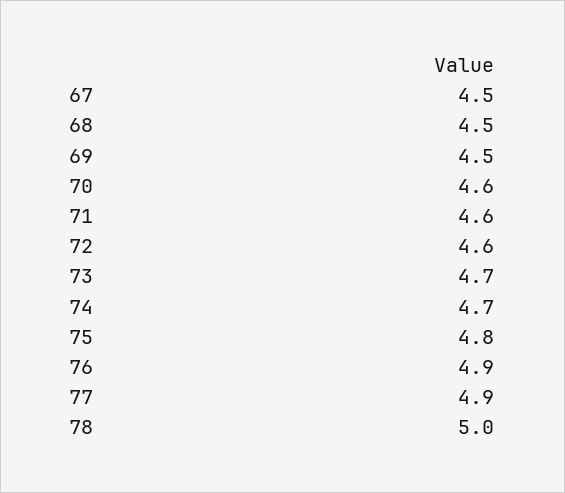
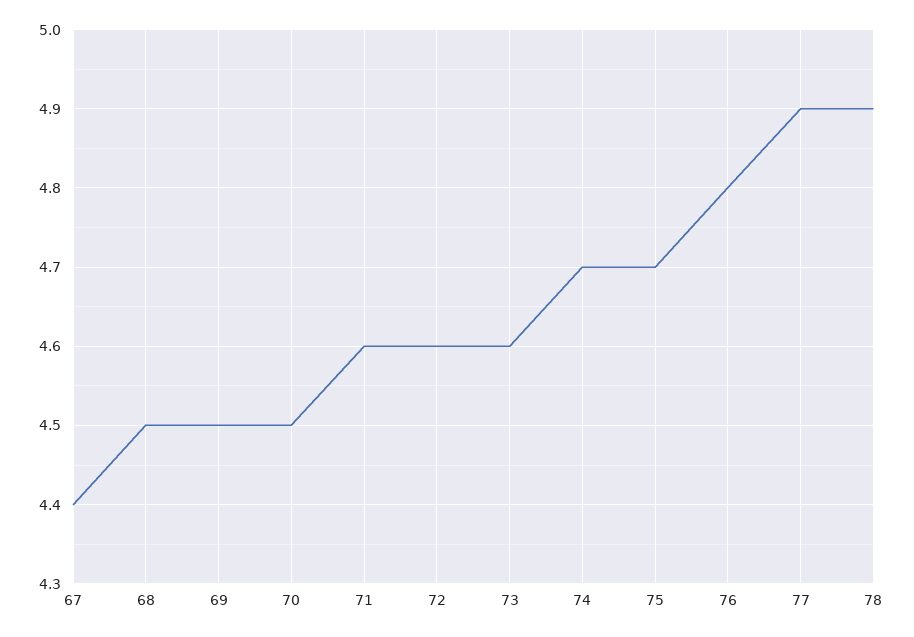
67: 4.5 -> 4.4
70: 4.6 -> 4.5
73: 4.7 -> 4.6
75: 4.8 -> 4.7
76: 4.9 -> 4.8
78: 5 -> 4.9

